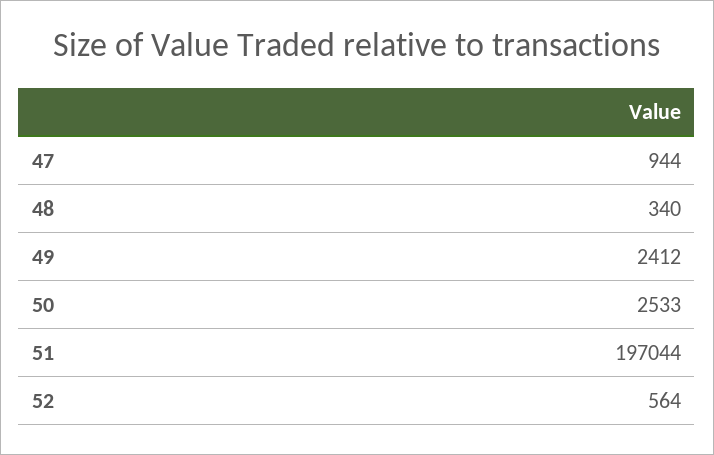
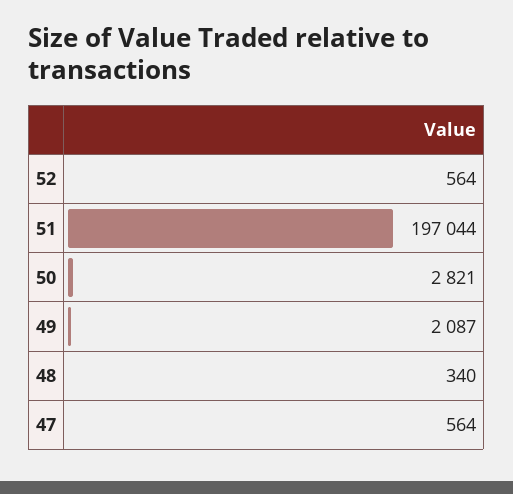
47: 944 -> 564
49: 2412 -> 2087
50: 2533 -> 2821

